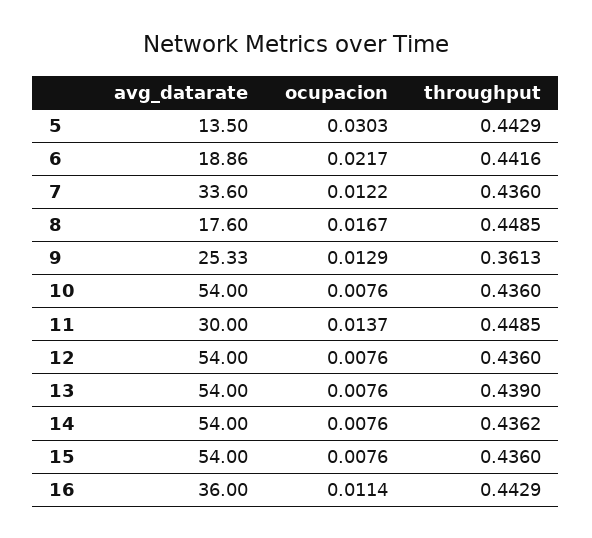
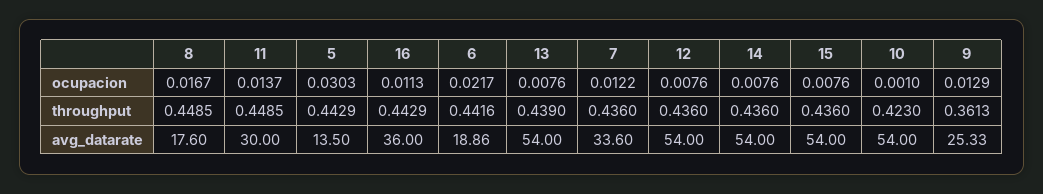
ocupacion, 10: 0.0076 -> 0.001
throughput, 10: 0.436 -> 0.423
throughput, 14: 0.4362 -> 0.436
ocupacion, 16: 0.0114 -> 0.0113

